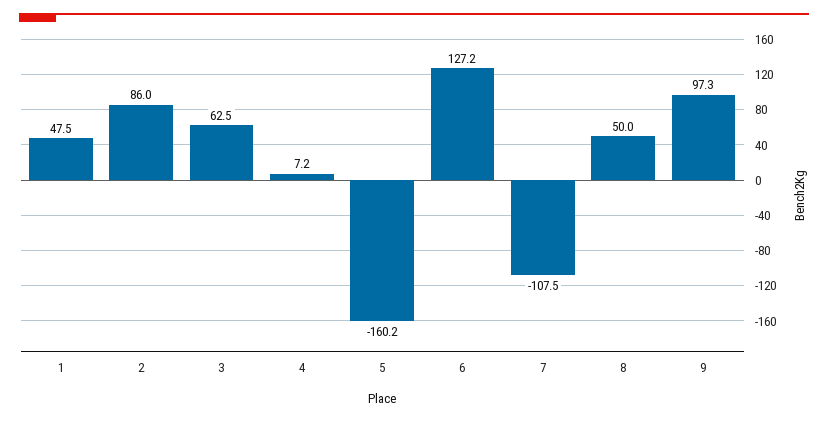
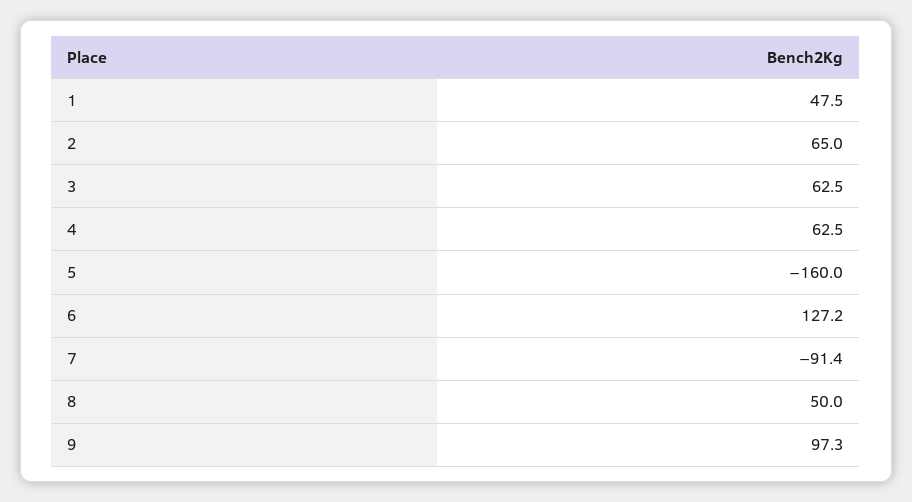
2: 86 -> 65
4: 7.2 -> 62.5
5: -160.2 -> -160
7: -107.5 -> -91.4

